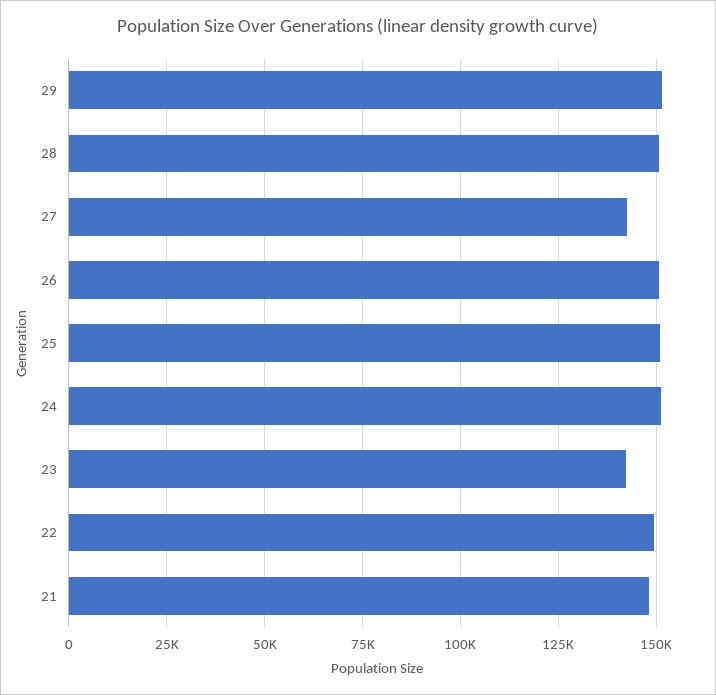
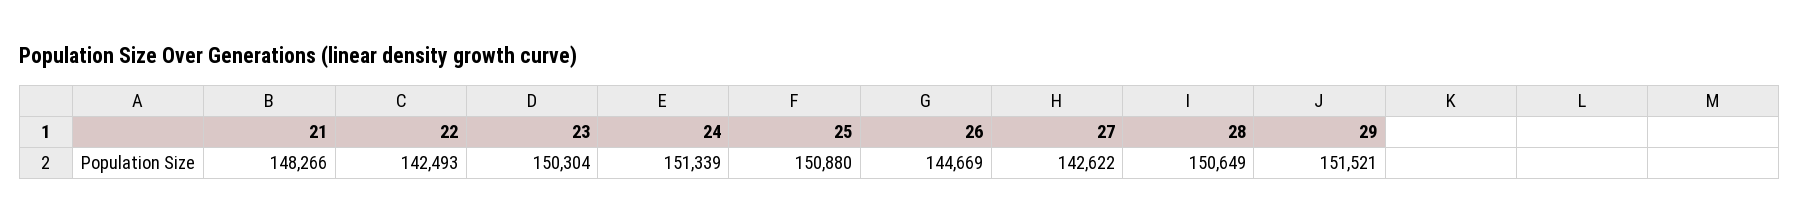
26: 150000 -> 144669
23: 142500 -> 150304
22: 150000 -> 142493

